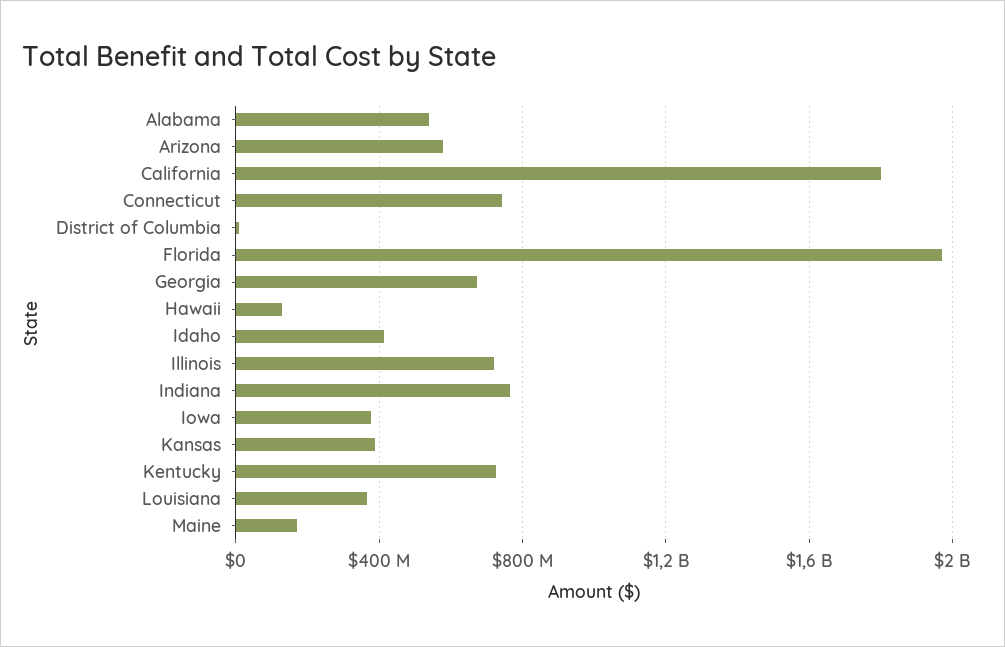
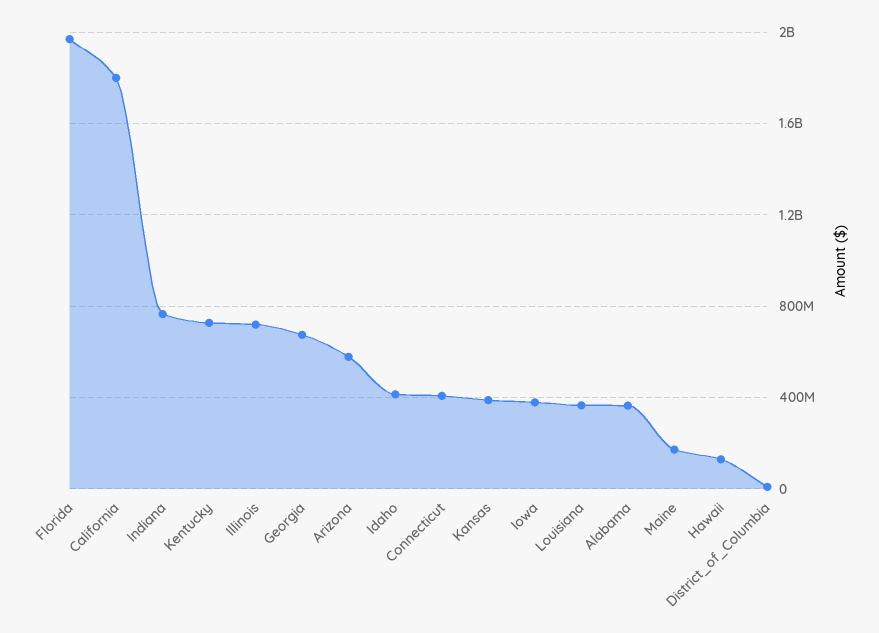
Alabama: 550000000 -> 350000000
Connecticut: 750000000 -> 400000000

